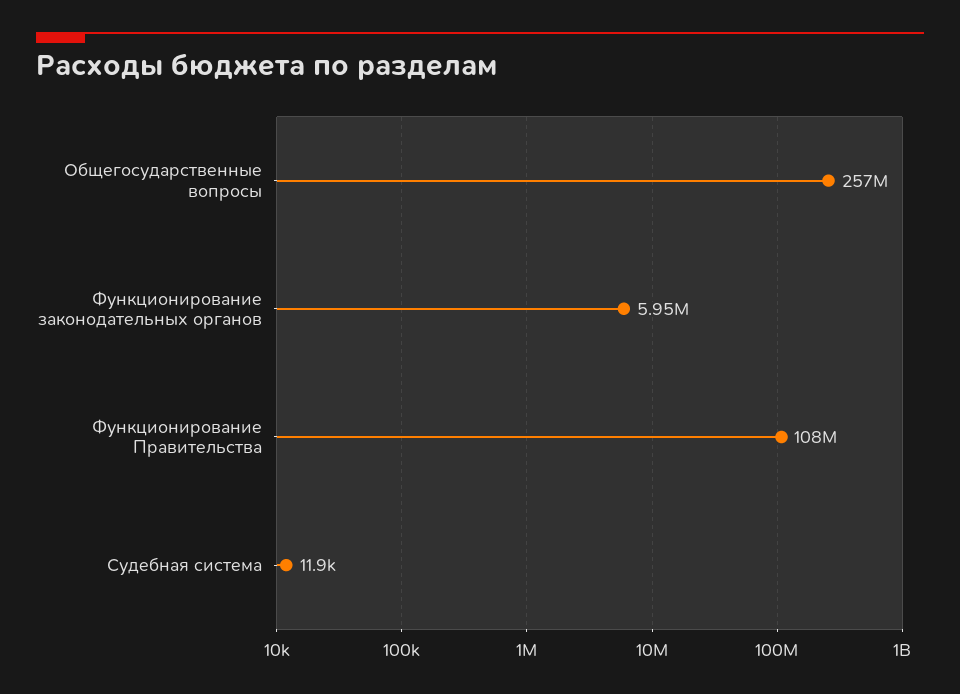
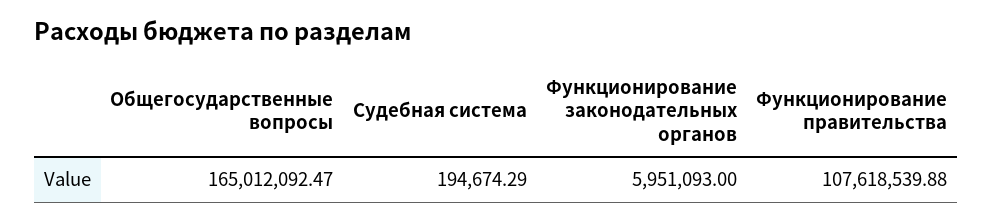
Общегосударственные вопросы: 257000000 -> 165012092.47
Судебная система: 11900 -> 194674.29

